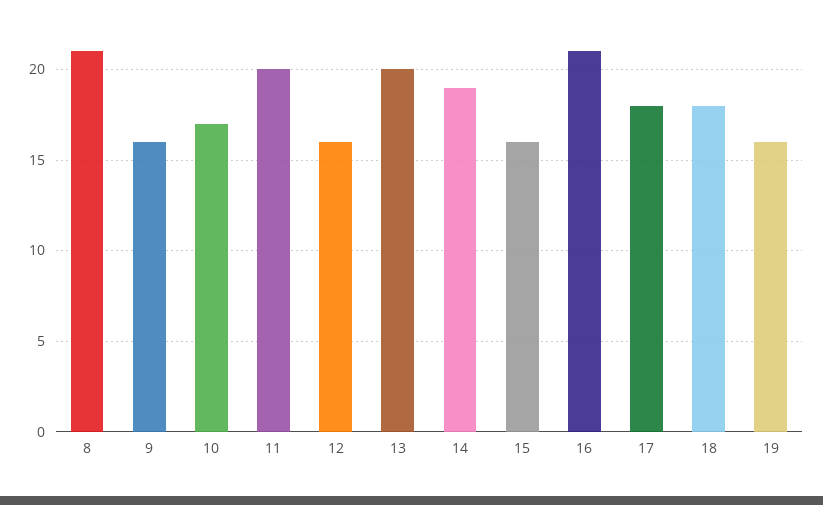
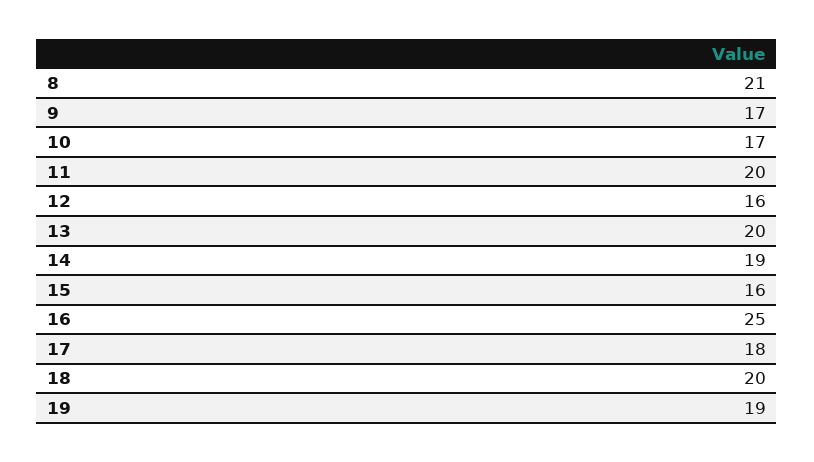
9: 16 -> 17
16: 21 -> 25
18: 18 -> 20
19: 16 -> 19

